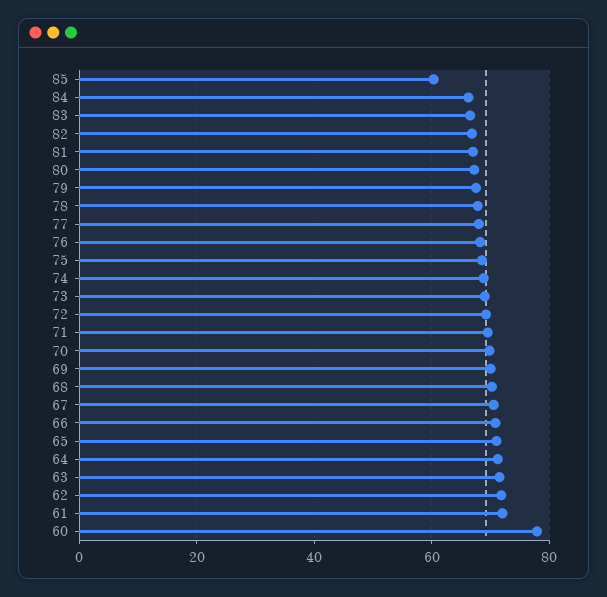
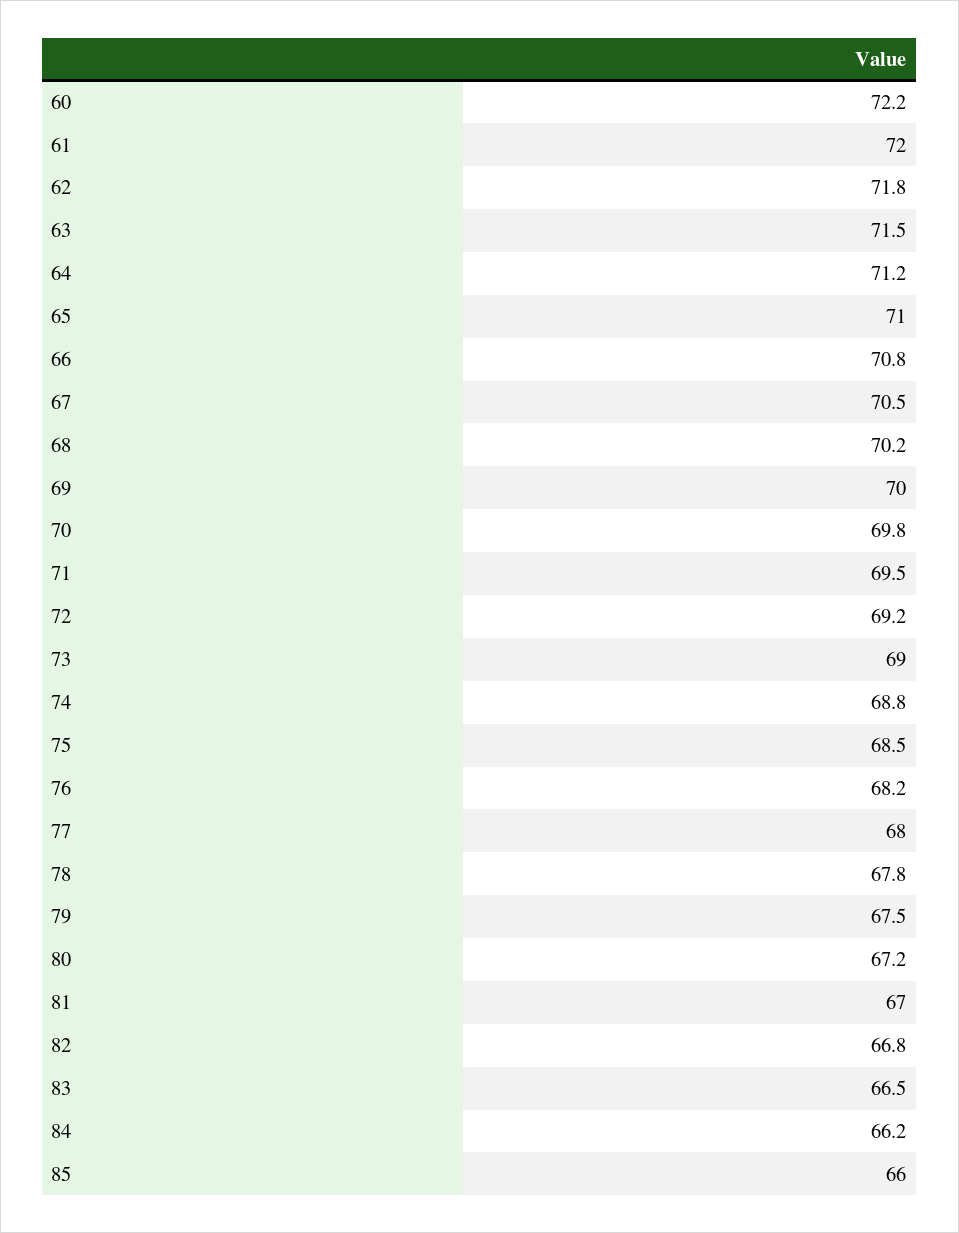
85: 60 -> 66
60: 78 -> 72.2

